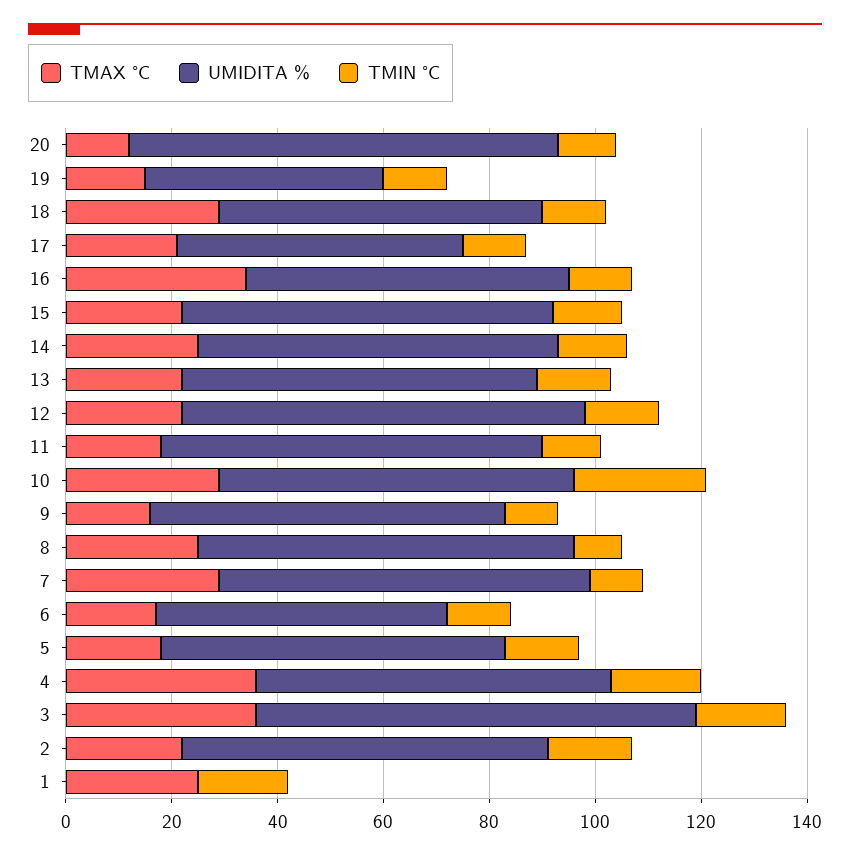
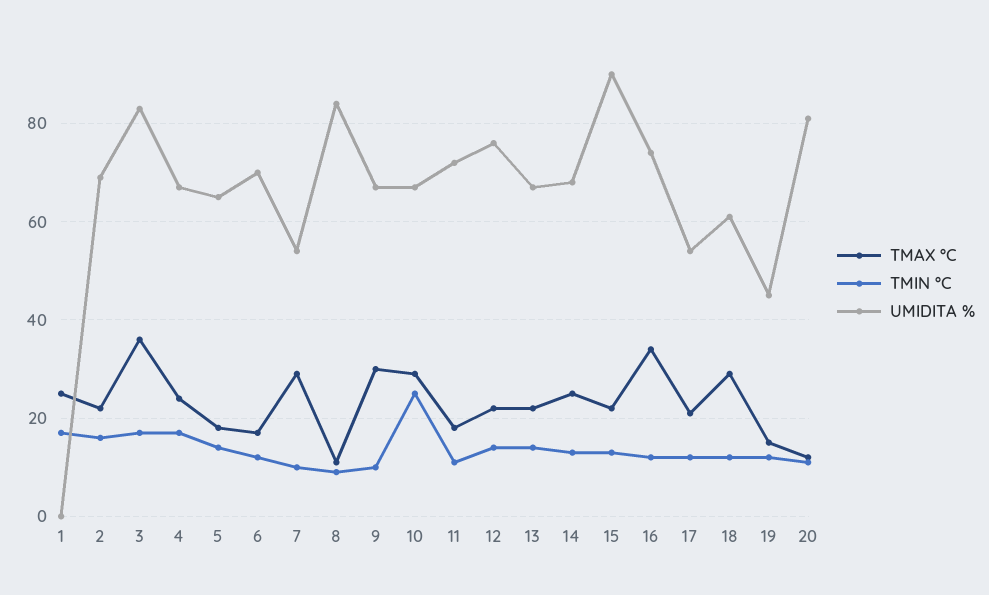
UMIDITA %, 16: 60 -> 75
UMIDITA %, 15: 70 -> 90
TMAX °C, 9: 15 -> 30
TMAX °C, 8: 25 -> 10
UMIDITA %, 8: 70 -> 85
UMIDITA %, 7: 70 -> 55
UMIDITA %, 6: 55 -> 70
TMAX °C, 4: 35 -> 25

